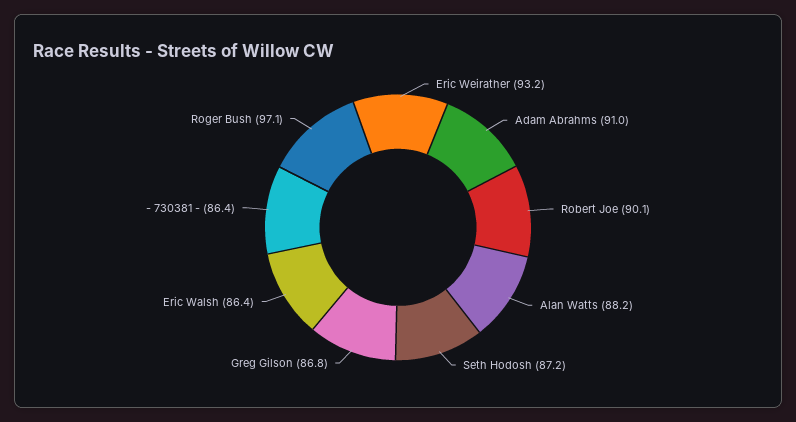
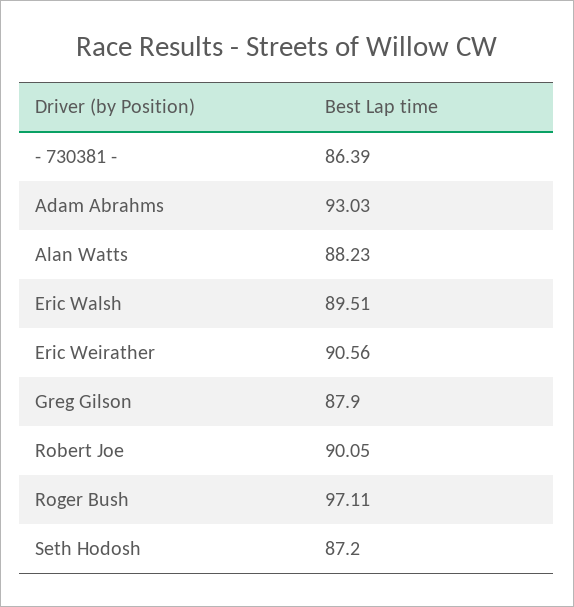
Eric Weirather: 93.2 -> 90.56
Adam Abrahms: 91 -> 93.03
Greg Gilson: 86.8 -> 87.9
Eric Walsh: 86.4 -> 89.51

